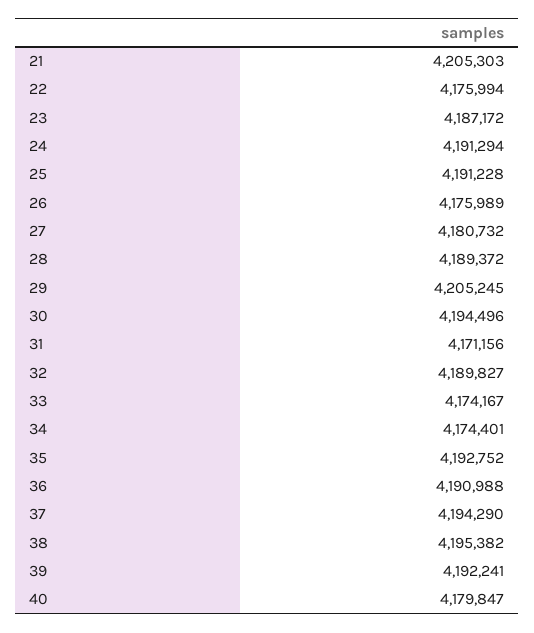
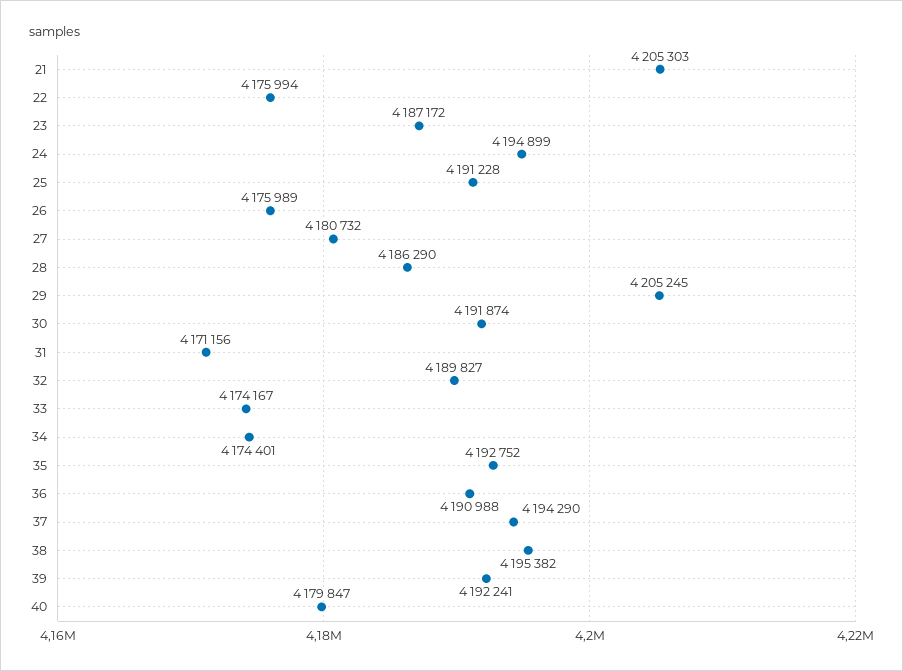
24: 4191294 -> 4194899
28: 4189372 -> 4186290
30: 4194496 -> 4191874

